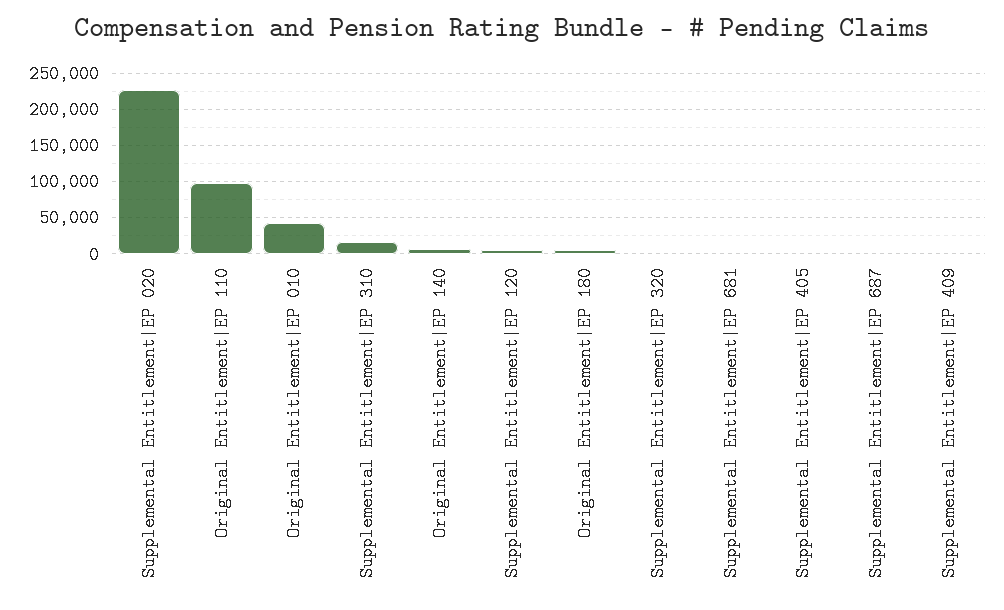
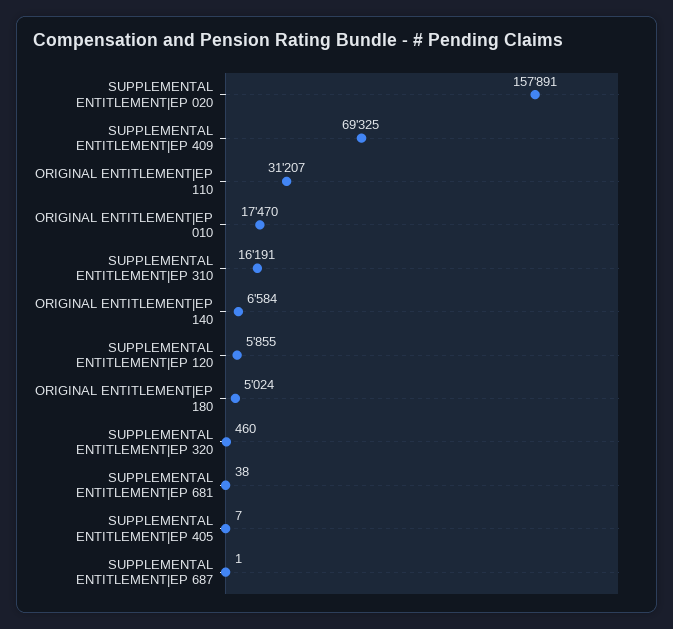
Supplemental Entitlement|EP 020: 230000 -> 157891
Original Entitlement|EP 110: 100000 -> 31207
Original Entitlement|EP 010: 40000 -> 17470
Supplemental Entitlement|EP 409: 0 -> 69325

